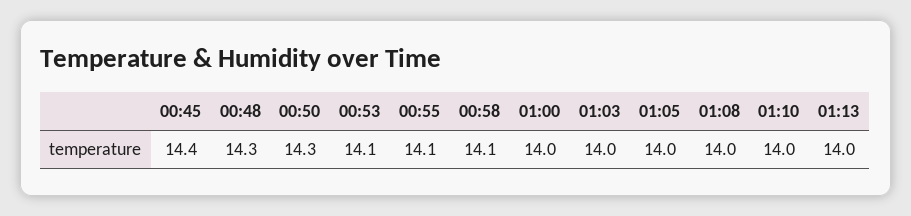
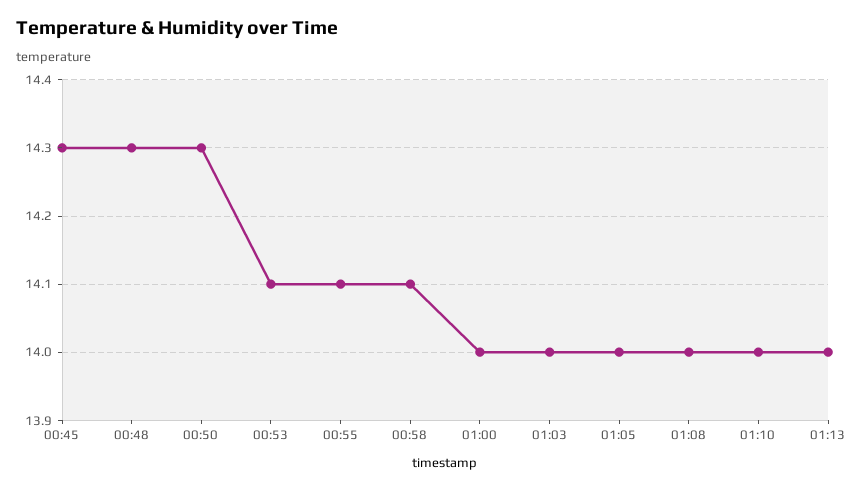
00:45: 14.4 -> 14.3

